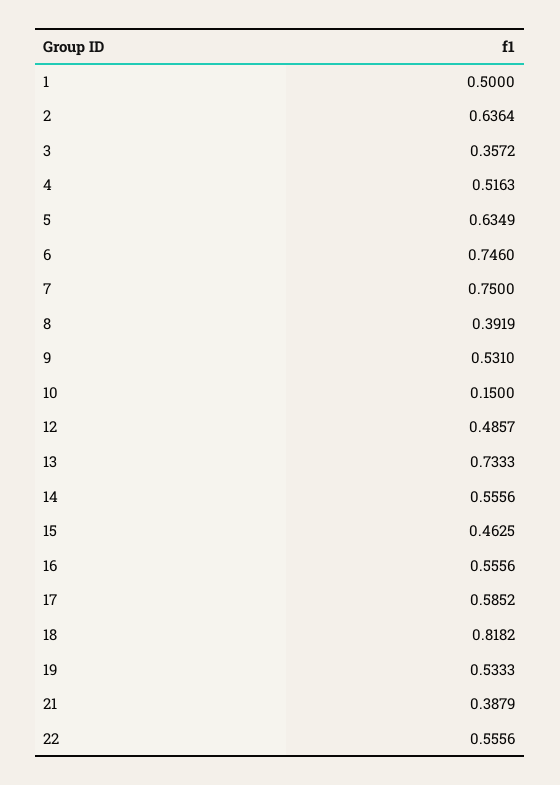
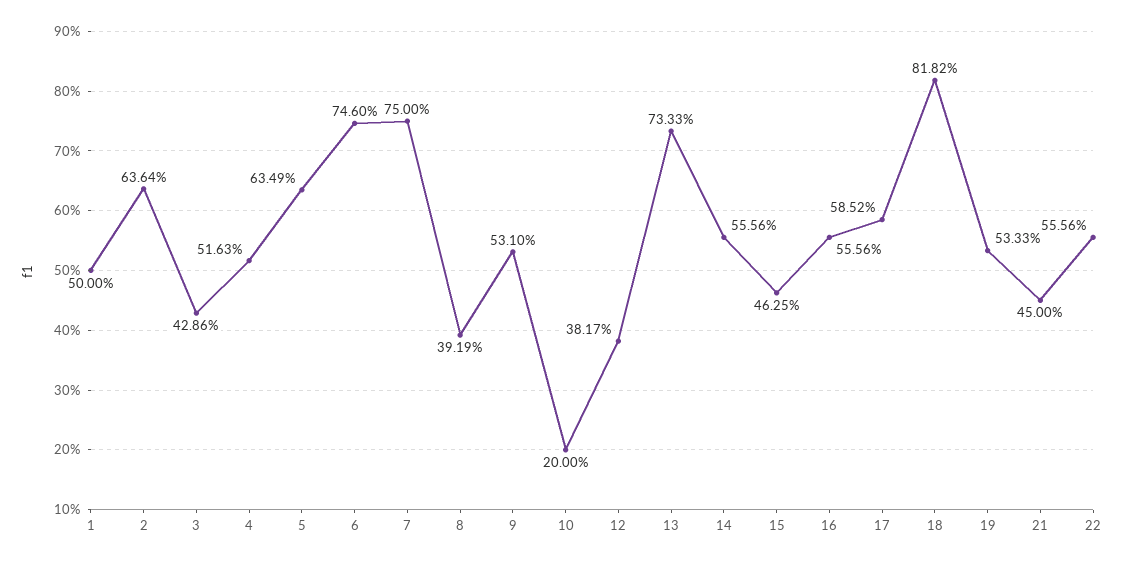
3: 0.3572 -> 0.4286
10: 0.15 -> 0.2
12: 0.4857 -> 0.3817
21: 0.3879 -> 0.45

